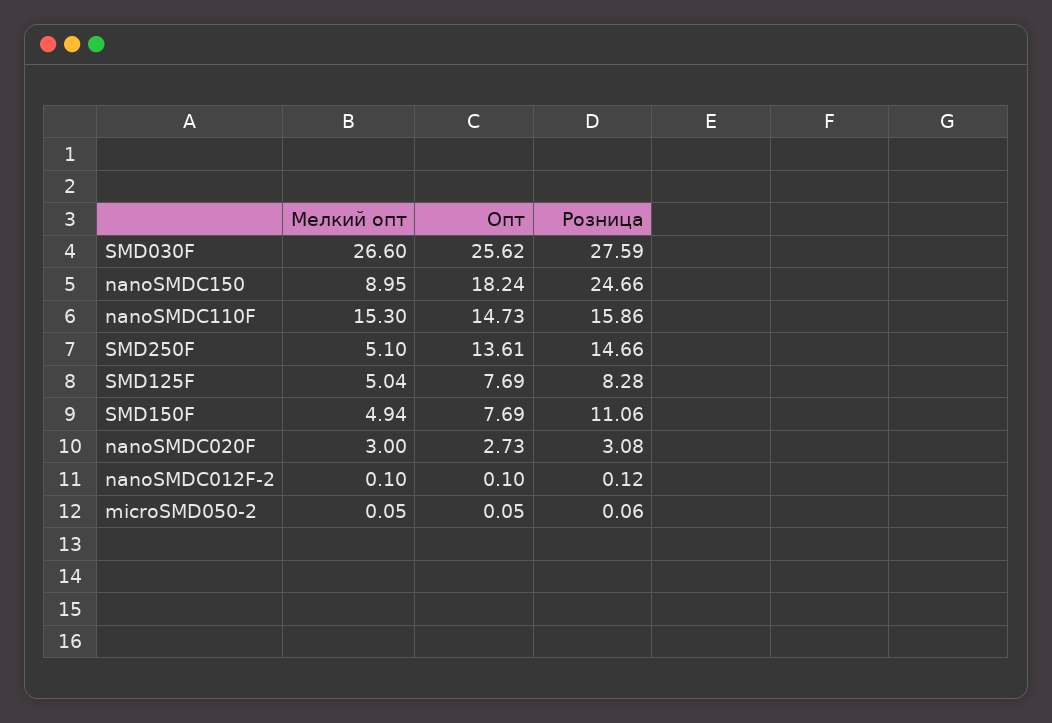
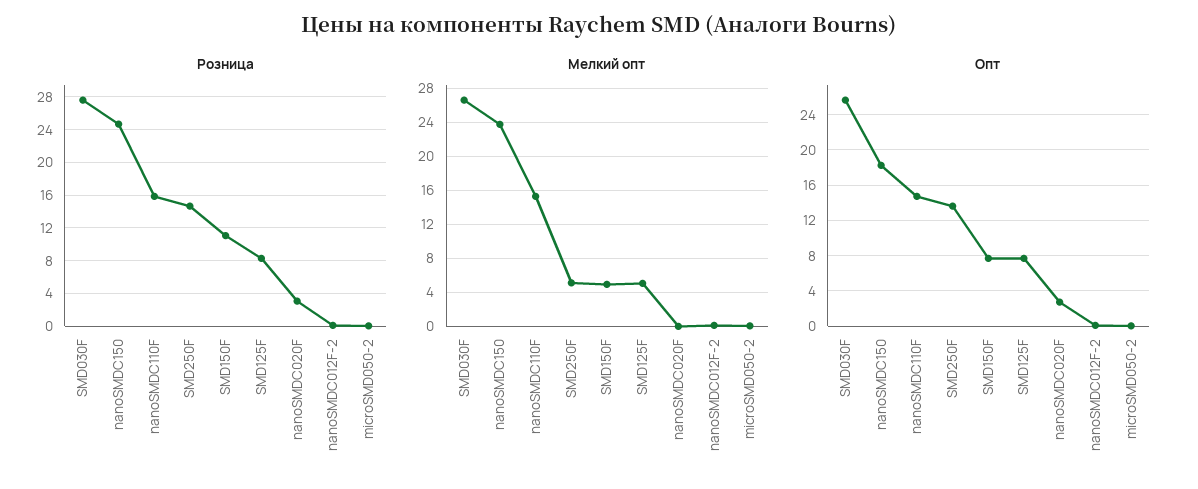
Мелкий опт, nanoSMDC150: 8.95 -> 24
Мелкий опт, nanoSMDC020F: 3 -> 0

